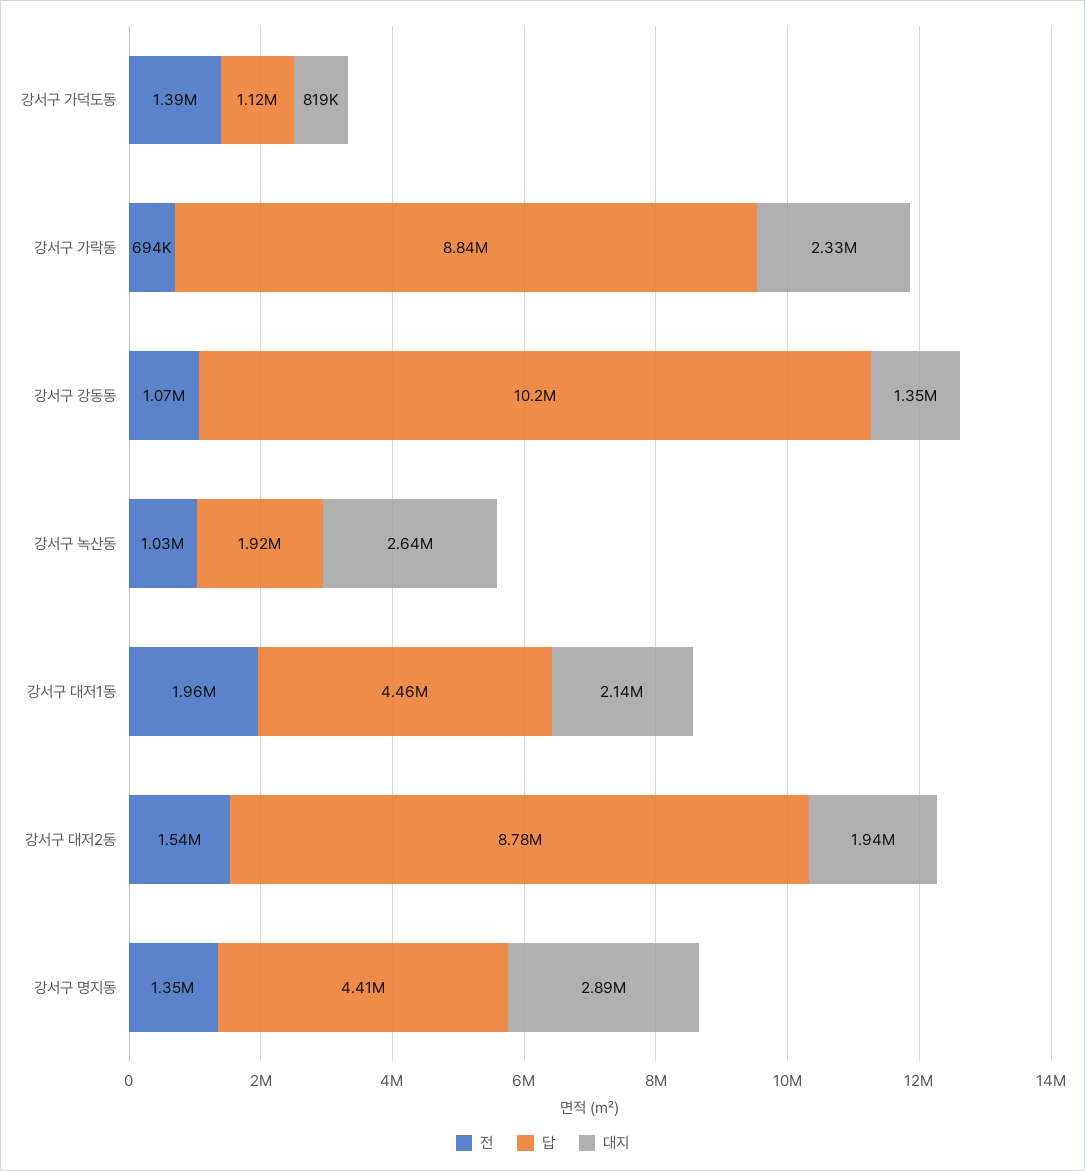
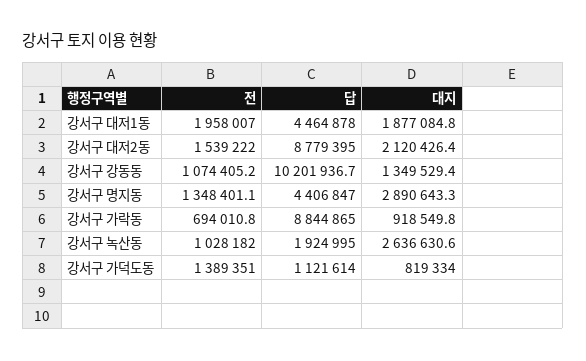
대지, 강서구 가락동: 2330000 -> 918549.8
대지, 강서구 대저1동: 2140000 -> 1877084.8
대지, 강서구 대저2동: 1940000 -> 2120426.4

